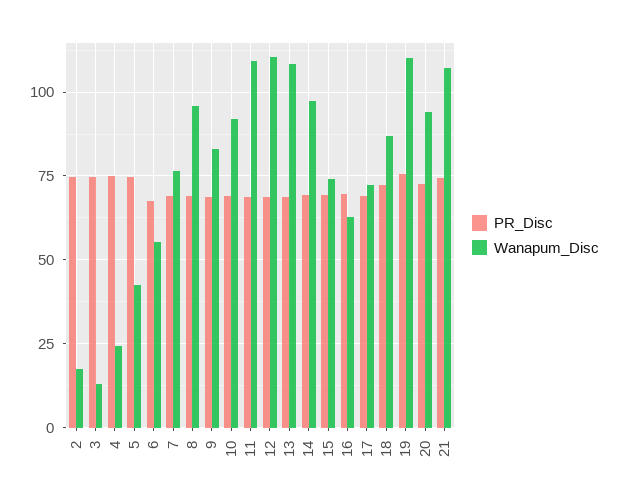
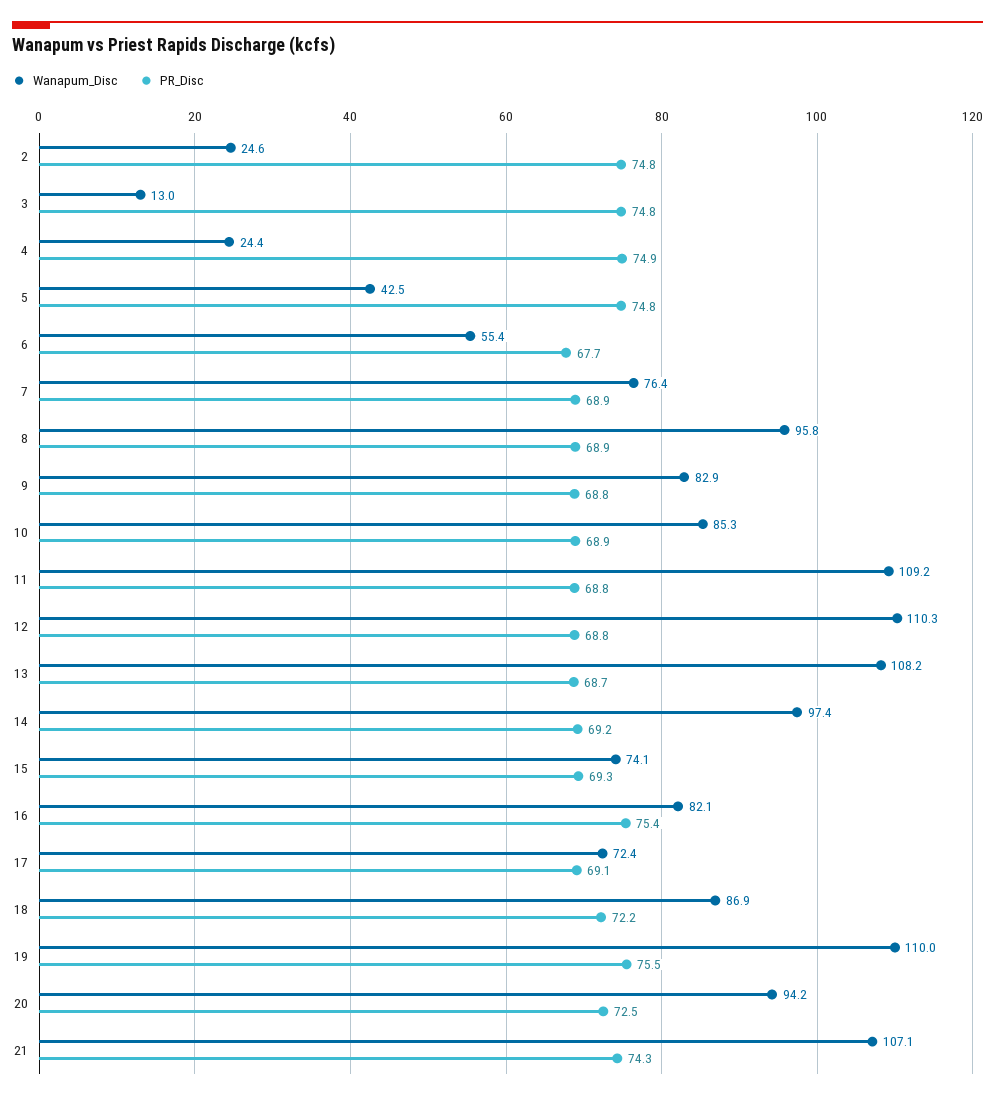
Wanapum_Disc, 2: 17.5 -> 24.6
Wanapum_Disc, 10: 92.5 -> 85.3
PR_Disc, 16: 70 -> 75.4
Wanapum_Disc, 16: 62.5 -> 82.1

